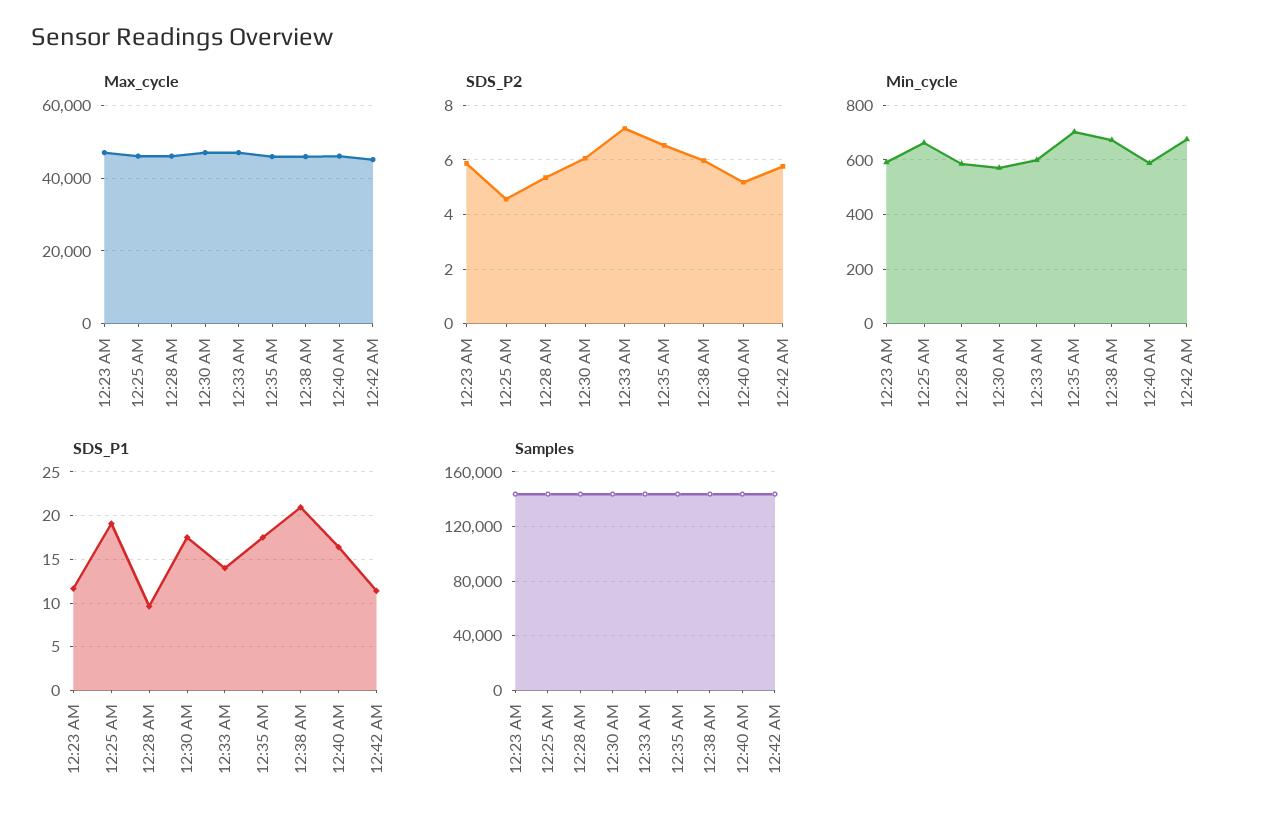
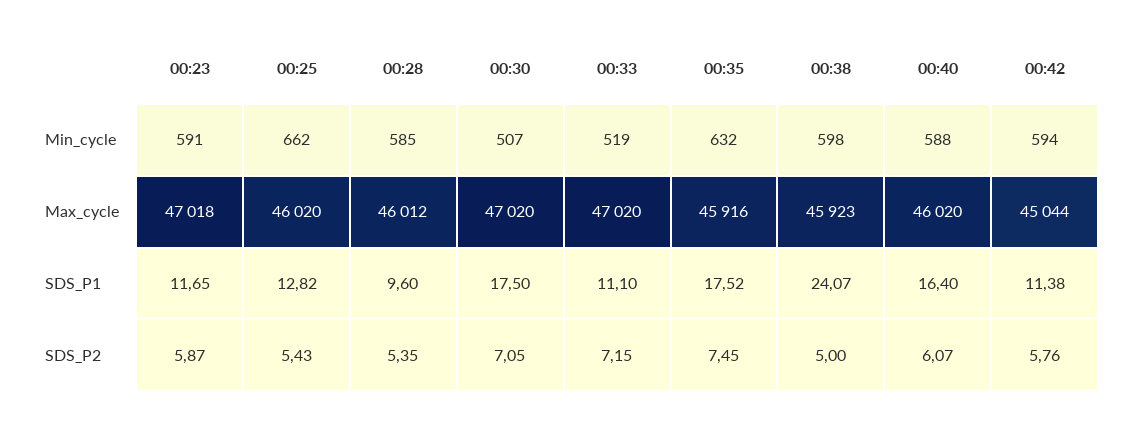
SDS_P2, 12:25 AM: 4.5 -> 5.43
SDS_P2, 12:30 AM: 6 -> 7.05
SDS_P2, 12:35 AM: 6.5 -> 7.45
SDS_P2, 12:38 AM: 6 -> 5
SDS_P2, 12:40 AM: 5.25 -> 6.07
Min_cycle, 12:30 AM: 575 -> 507
Min_cycle, 12:33 AM: 600 -> 519
Min_cycle, 12:35 AM: 700 -> 632
Min_cycle, 12:38 AM: 675 -> 598
Min_cycle, 12:42 AM: 675 -> 594
SDS_P1, 12:25 AM: 19 -> 12.82
SDS_P1, 12:33 AM: 14 -> 11.1
SDS_P1, 12:38 AM: 21 -> 24.07
Samples, 12:23 AM: 145000 -> none
Samples, 12:25 AM: 145000 -> none
Samples, 12:28 AM: 145000 -> none
Samples, 12:30 AM: 145000 -> none
Samples, 12:33 AM: 145000 -> none
Samples, 12:35 AM: 145000 -> none
Samples, 12:38 AM: 145000 -> none
Samples, 12:40 AM: 145000 -> none
Samples, 12:42 AM: 145000 -> none

